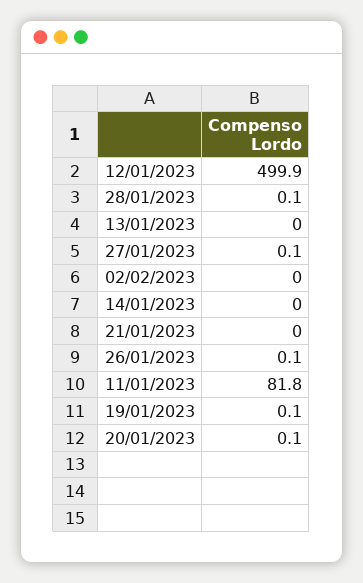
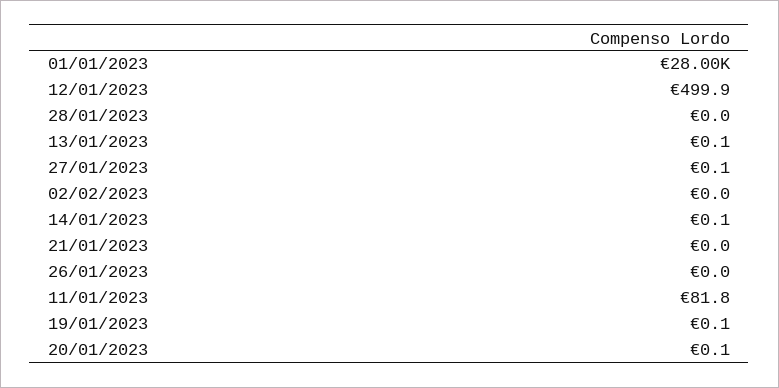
28/01/2023: 0.1 -> 0
13/01/2023: 0 -> 0.1
14/01/2023: 0 -> 0.1
26/01/2023: 0.1 -> 0
01/01/2023: none -> 28000

